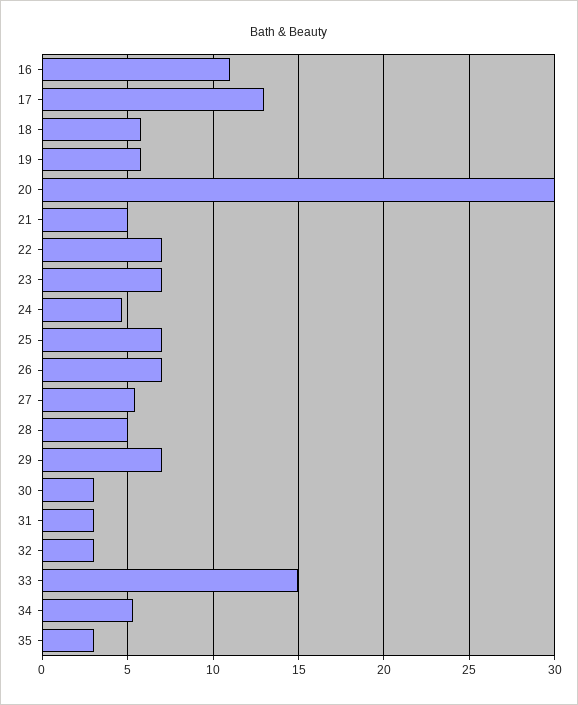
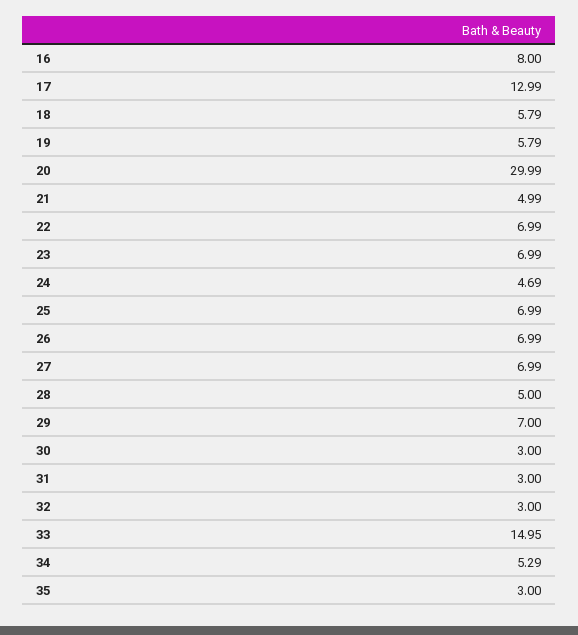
16: 11 -> 8
27: 5.5 -> 6.99

